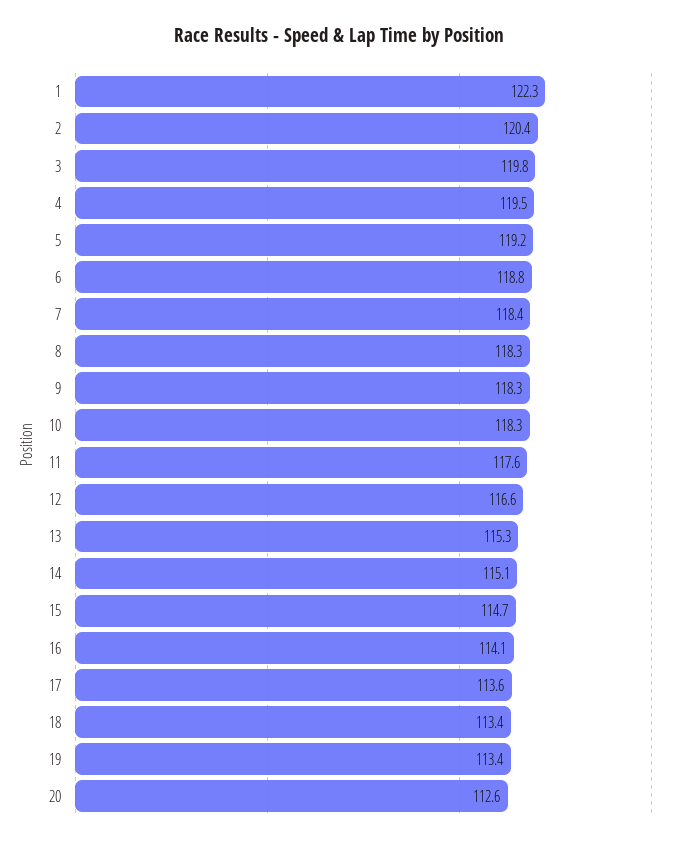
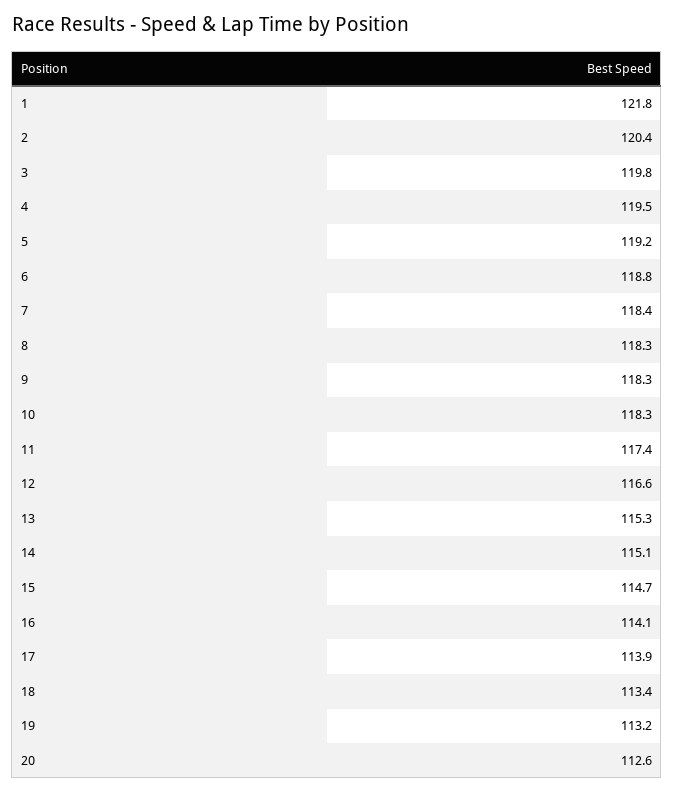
1: 122.3 -> 121.8
11: 117.6 -> 117.4
17: 113.6 -> 113.9
19: 113.4 -> 113.2

